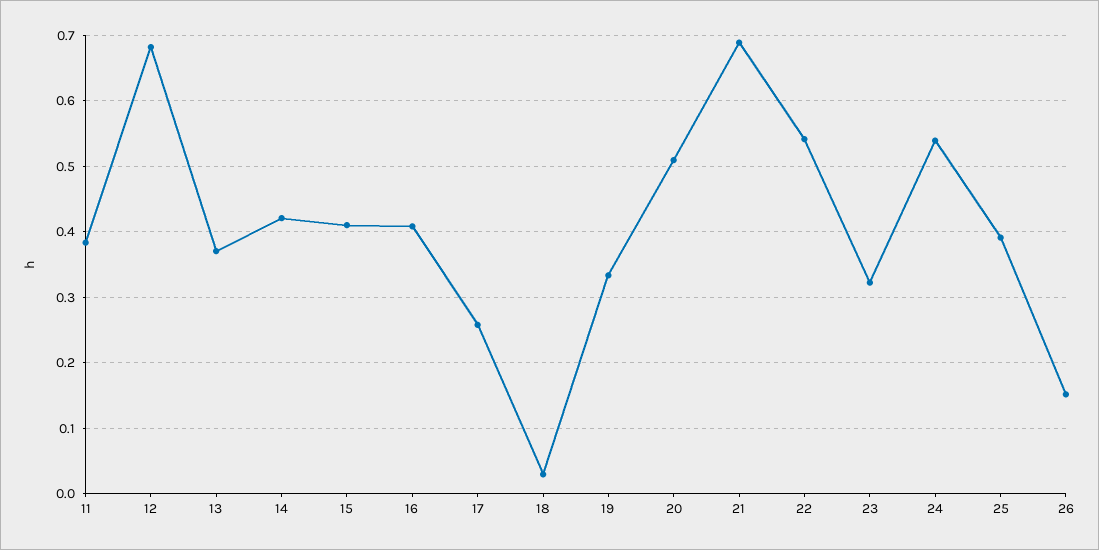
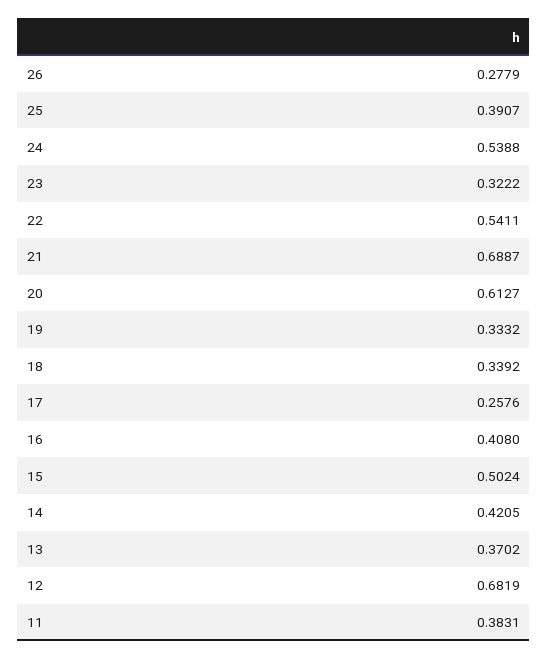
15: 0.41 -> 0.5024
18: 0.03 -> 0.3392
20: 0.51 -> 0.6127
26: 0.15 -> 0.2779

